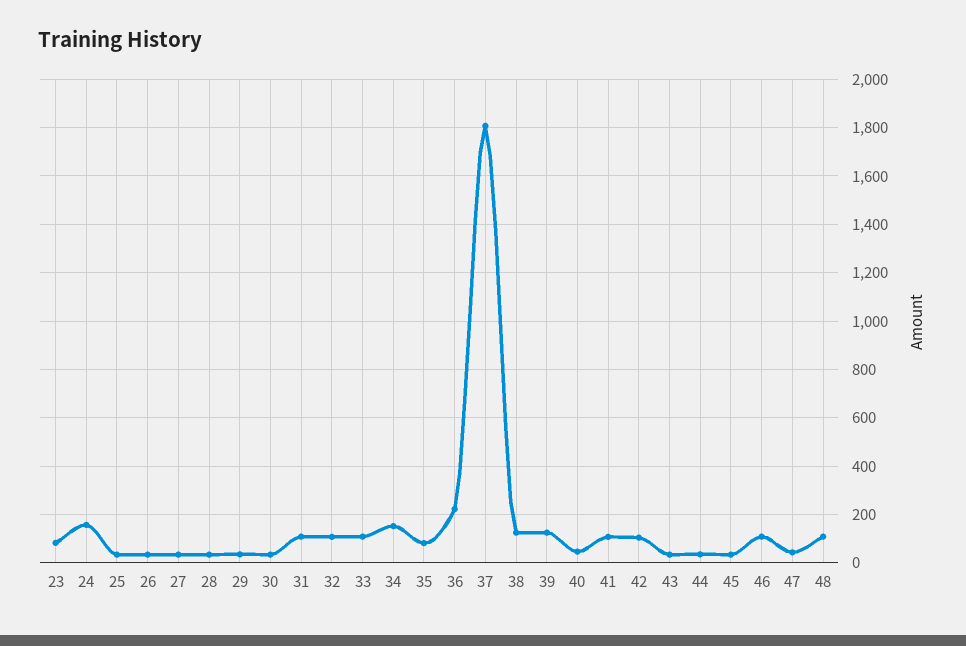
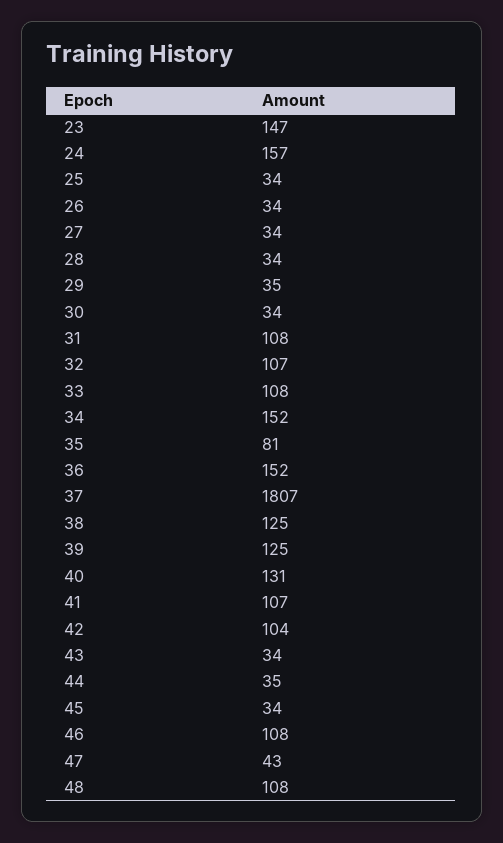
23: 75 -> 147
36: 225 -> 152
40: 50 -> 131

